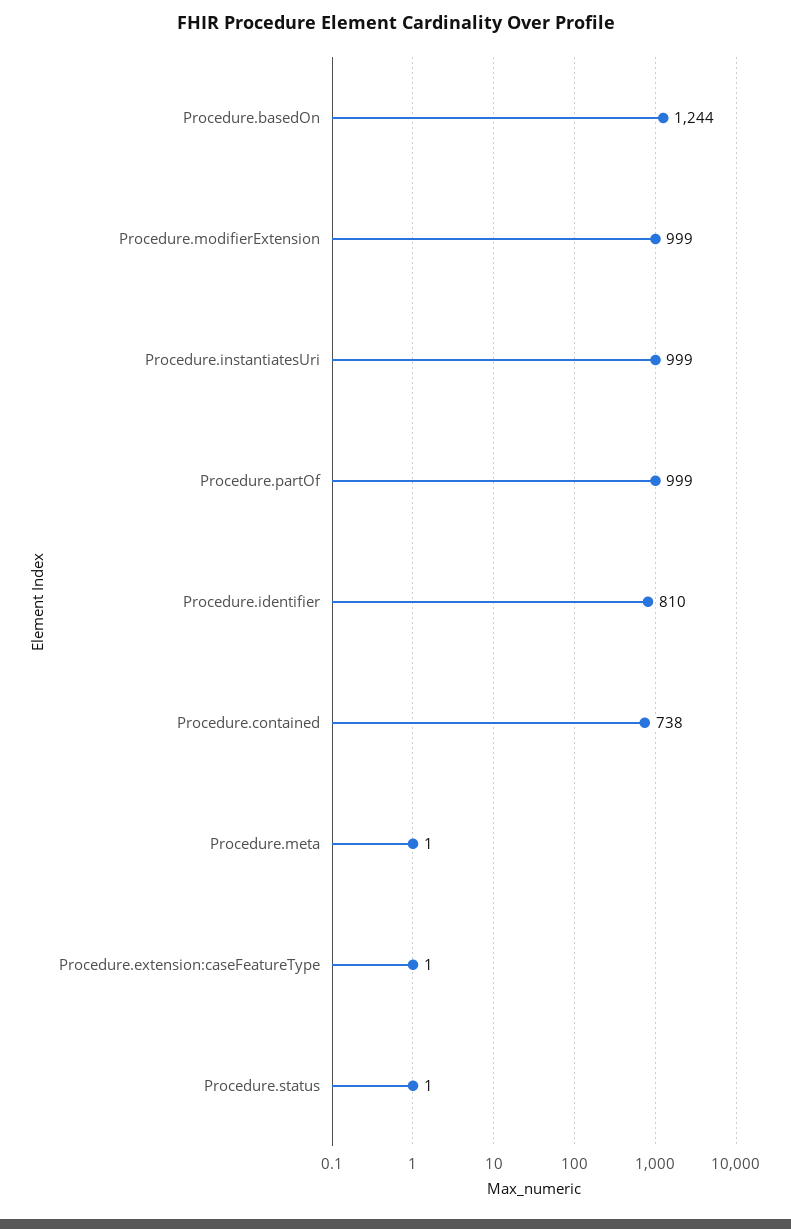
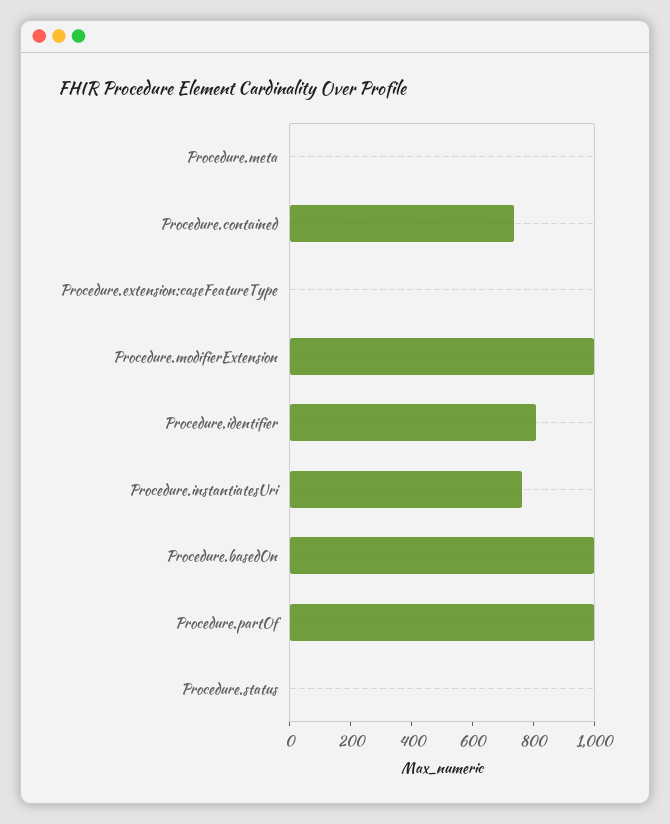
Procedure.basedOn: 1244 -> 1000
Procedure.instantiatesUri: 999 -> 750

